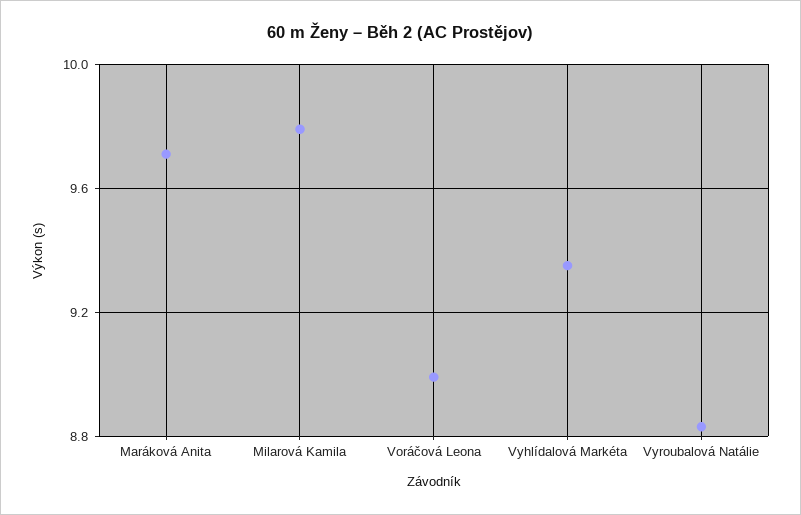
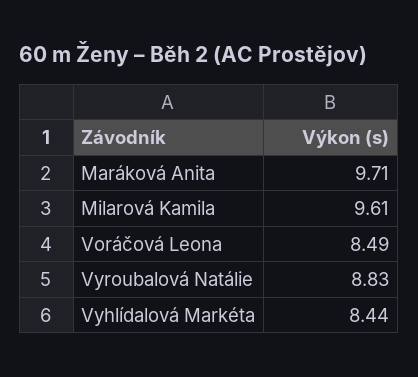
Milarová Kamila: 9.8 -> 9.61
Voráčová Leona: 9 -> 8.49
Vyhlídalová Markéta: 9.35 -> 8.44

